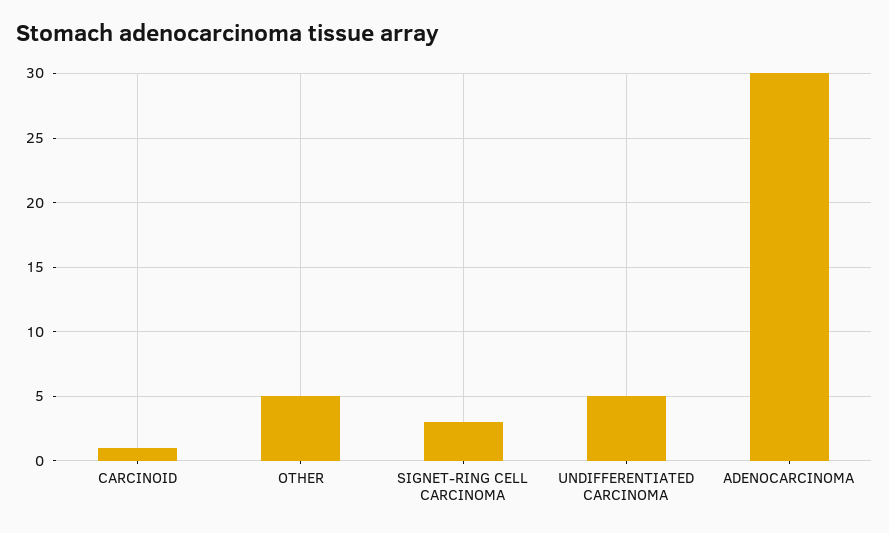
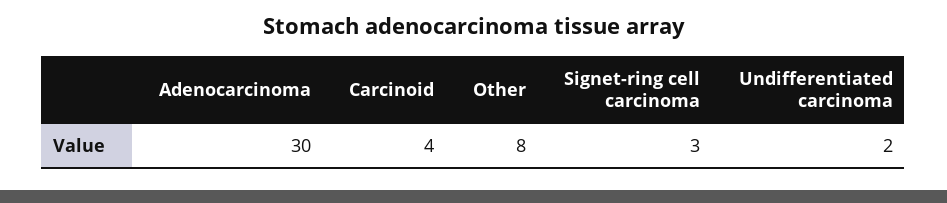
CARCINOID: 1 -> 4
OTHER: 5 -> 8
UNDIFFERENTIATED CARCINOMA: 5 -> 2

